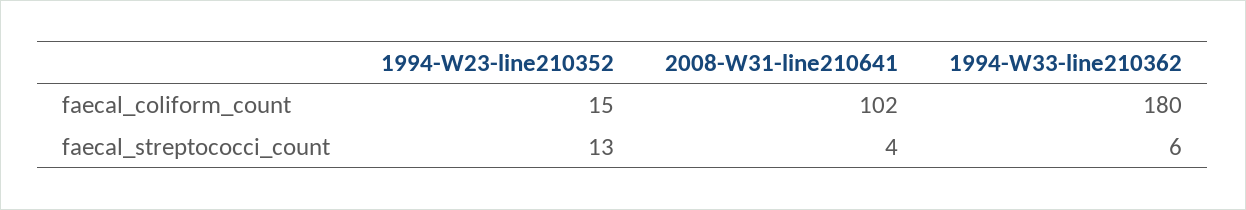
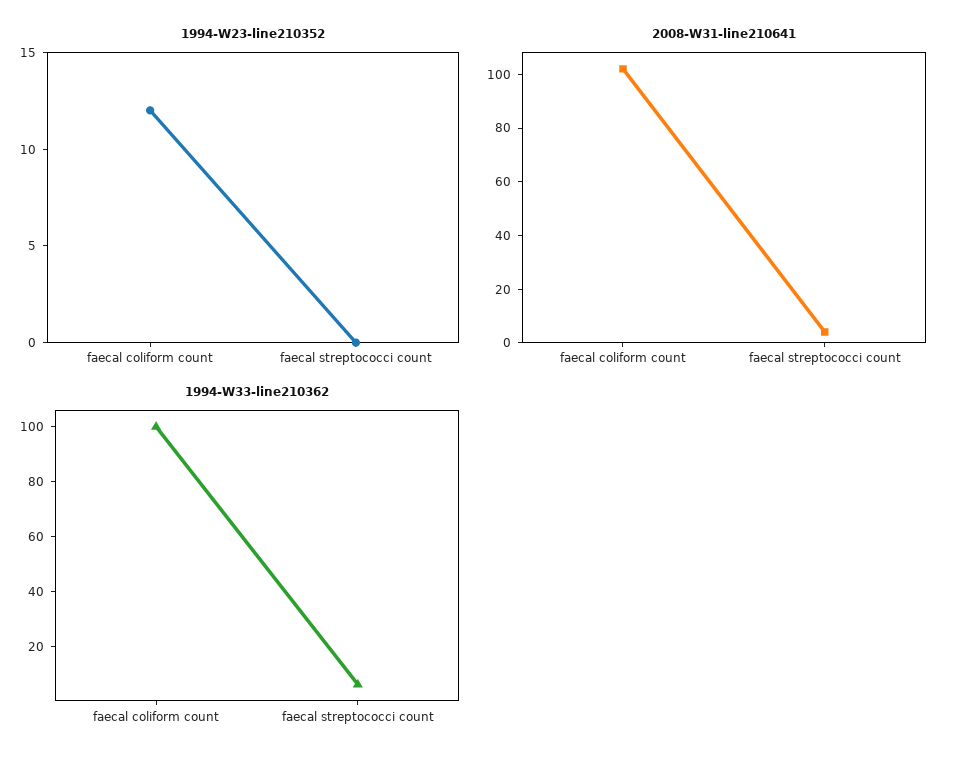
1994-W23-line210352, faecal_coliform_count: 15 -> 12
1994-W33-line210362, faecal_coliform_count: 180 -> 100
1994-W23-line210352, faecal_streptococci_count: 13 -> 0

